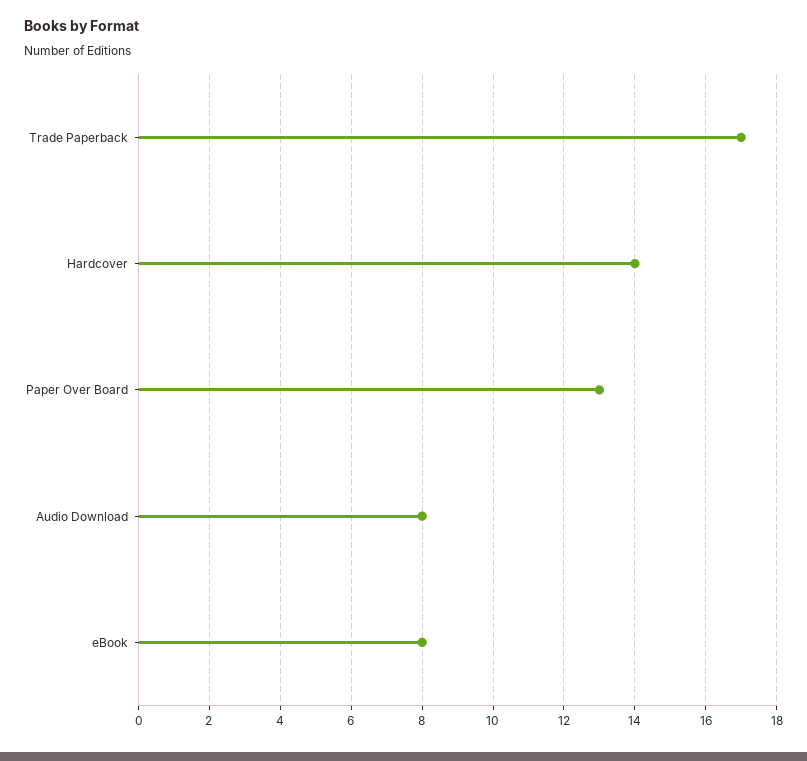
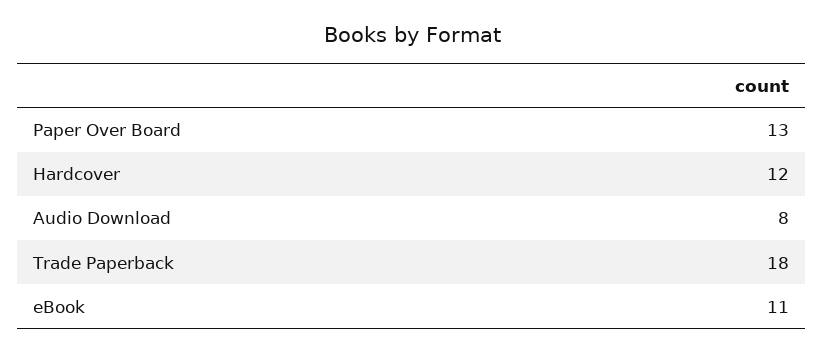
Trade Paperback: 17 -> 18
Hardcover: 14 -> 12
eBook: 8 -> 11

